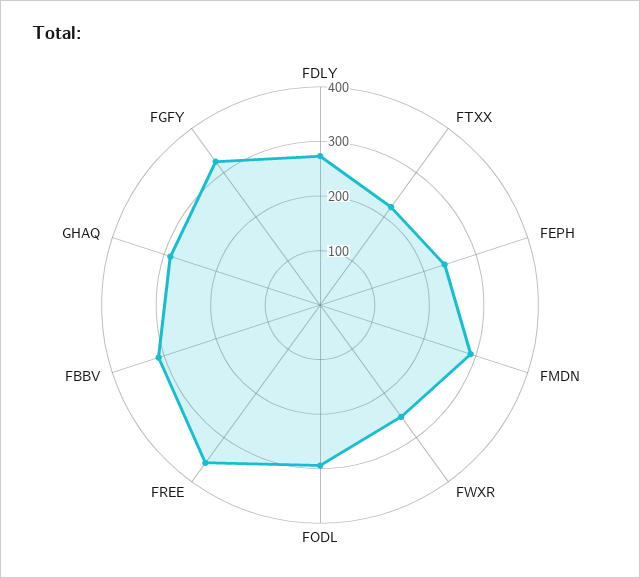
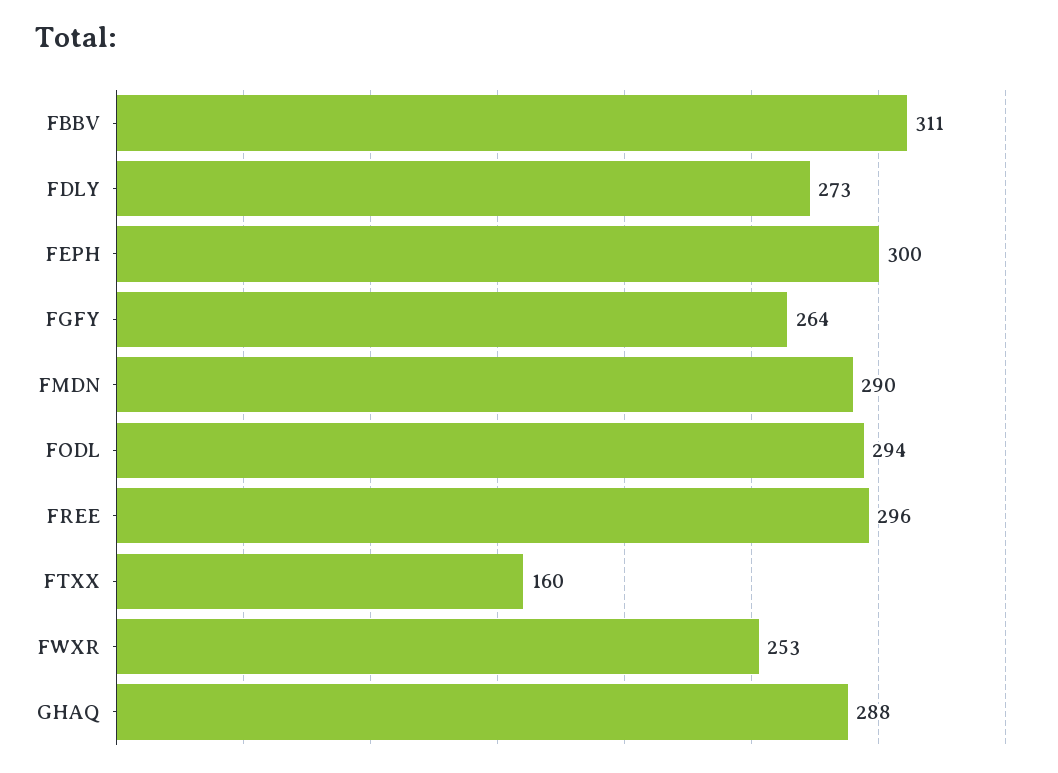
FTXX: 220 -> 160
FEPH: 240 -> 300
FREE: 360 -> 296
FGFY: 320 -> 264

